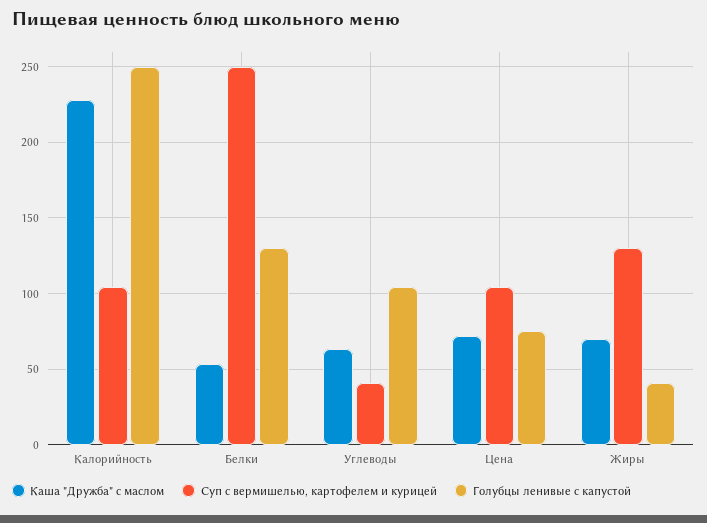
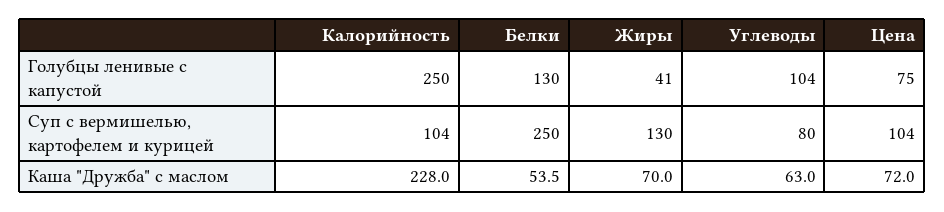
Суп с вермишелью, картофелем и курицей, Углеводы: 40 -> 80

